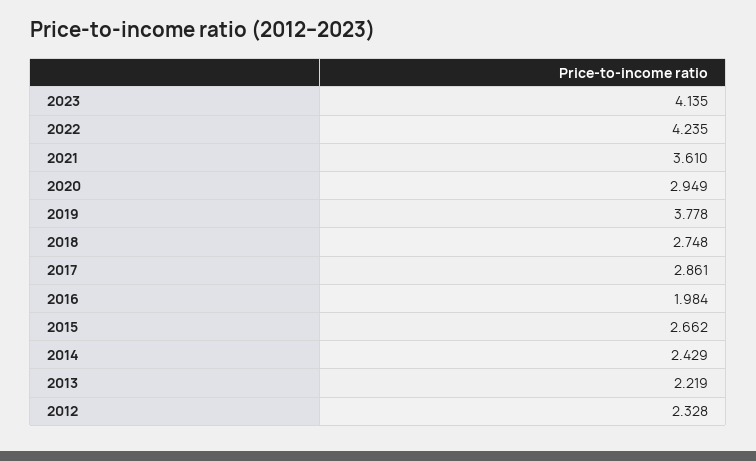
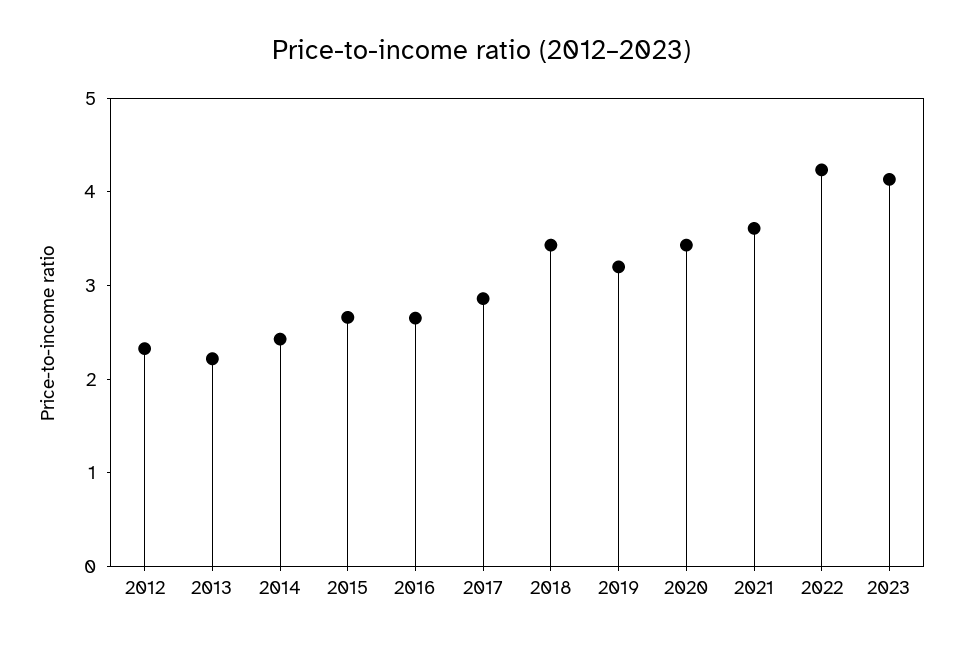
2020: 2.949 -> 3.4
2019: 3.778 -> 3.2
2018: 2.748 -> 3.4
2016: 1.984 -> 2.6

